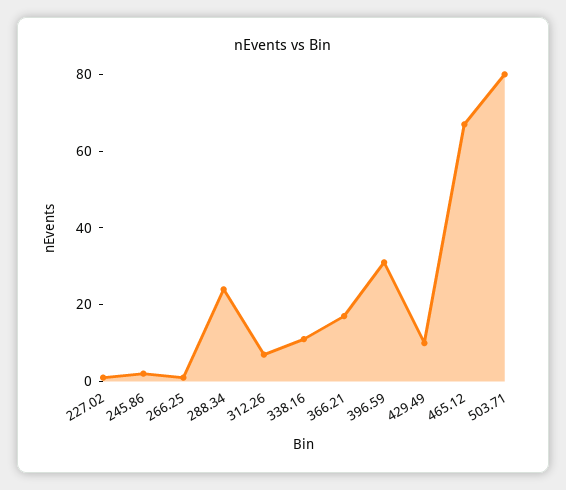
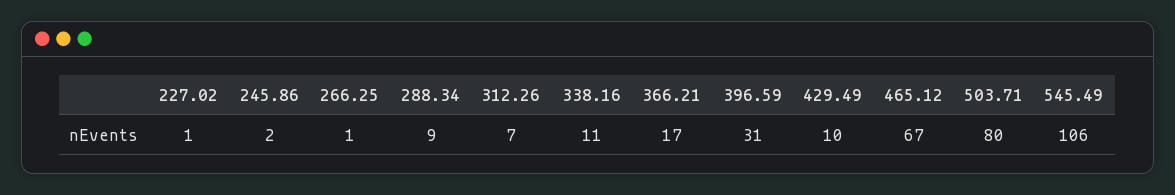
288.34: 25 -> 9
545.49: none -> 106

